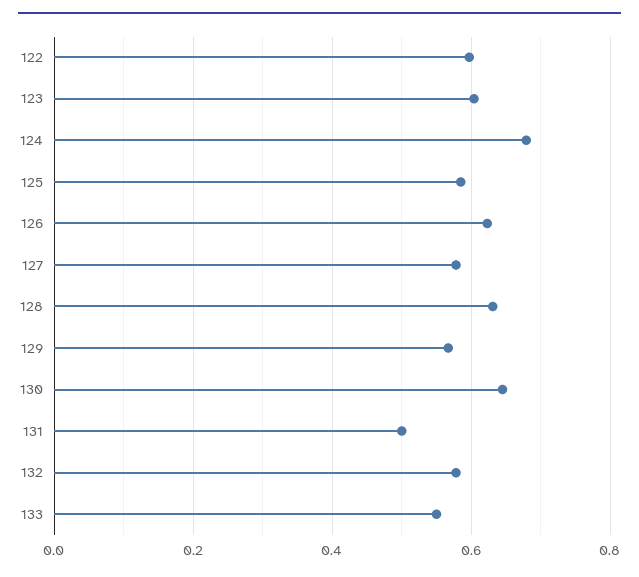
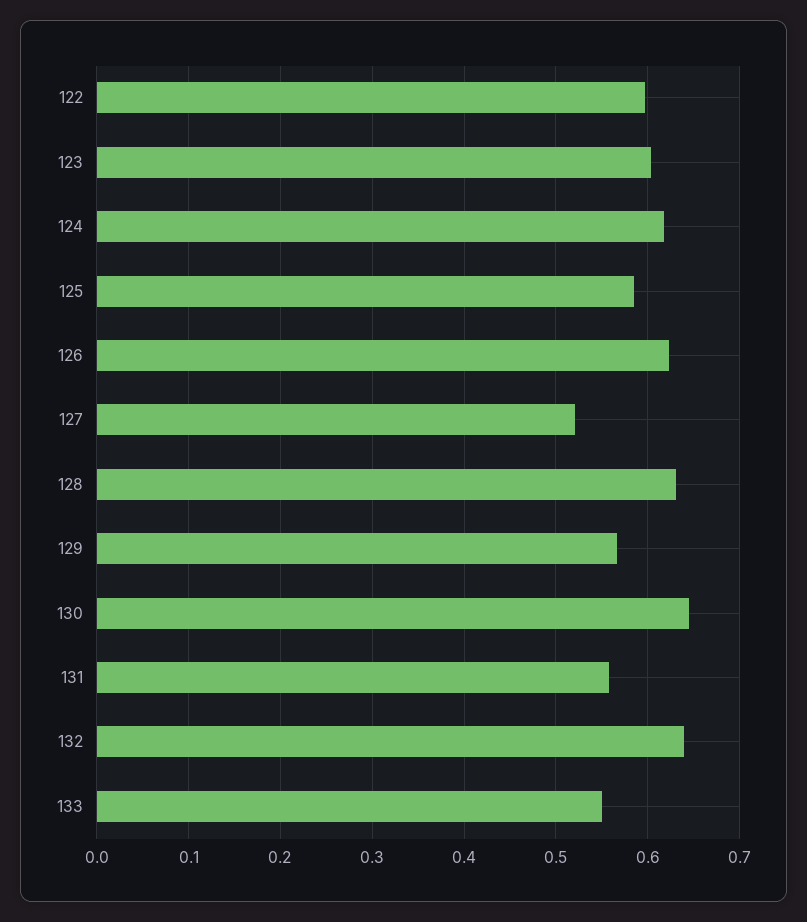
124: 0.68 -> 0.62
127: 0.58 -> 0.52
131: 0.5 -> 0.56
132: 0.58 -> 0.64

